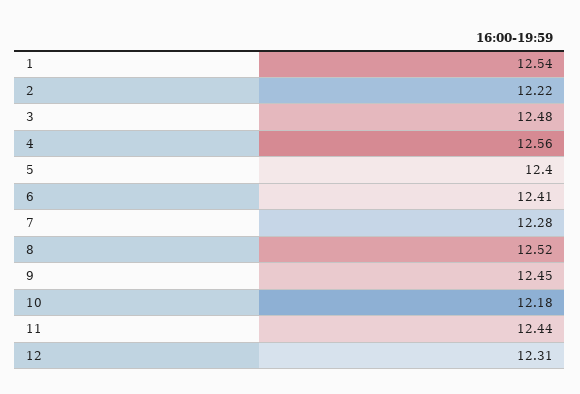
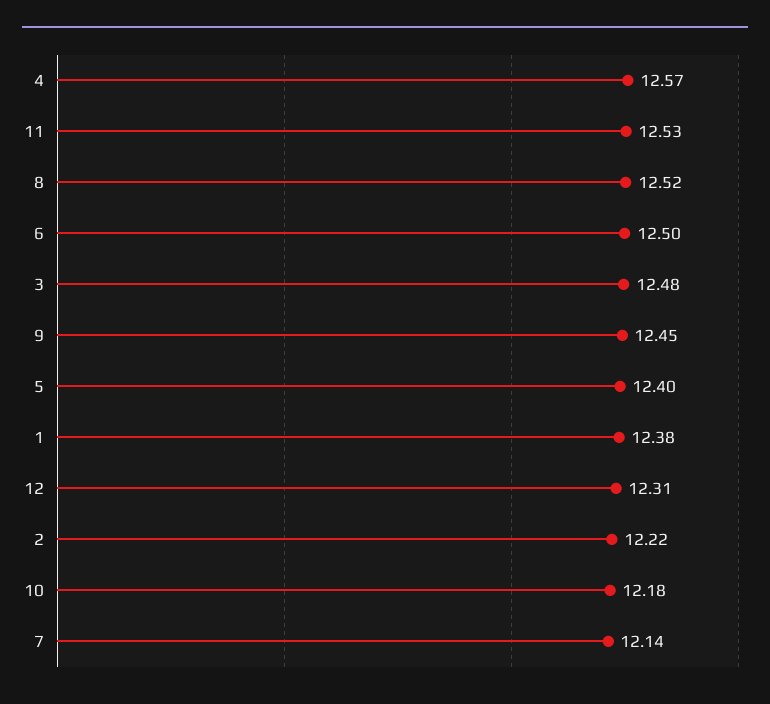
1: 12.54 -> 12.38
4: 12.56 -> 12.57
6: 12.41 -> 12.5
7: 12.28 -> 12.14
11: 12.44 -> 12.53

